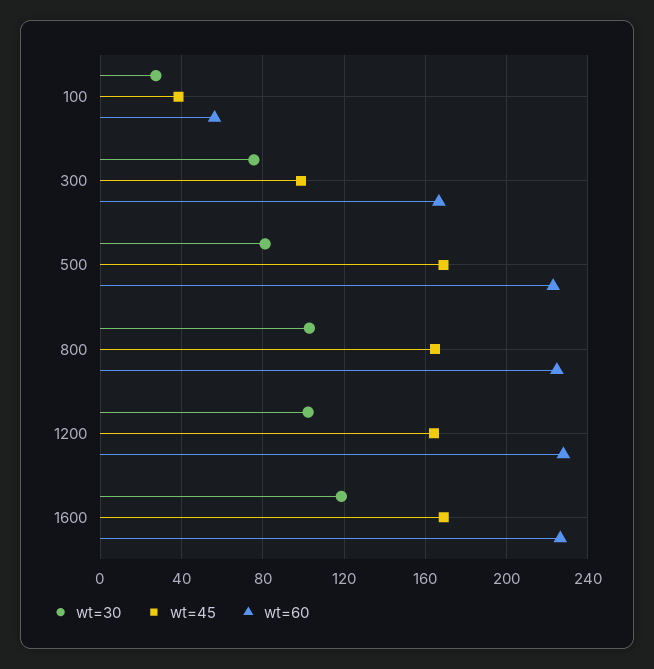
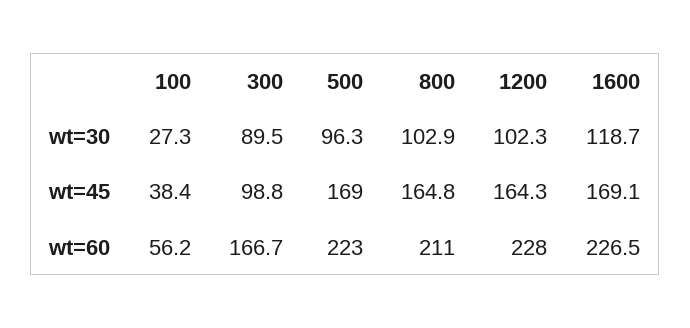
wt=30, 300: 75 -> 89.5
wt=30, 500: 80 -> 96.3
wt=60, 800: 225 -> 211

